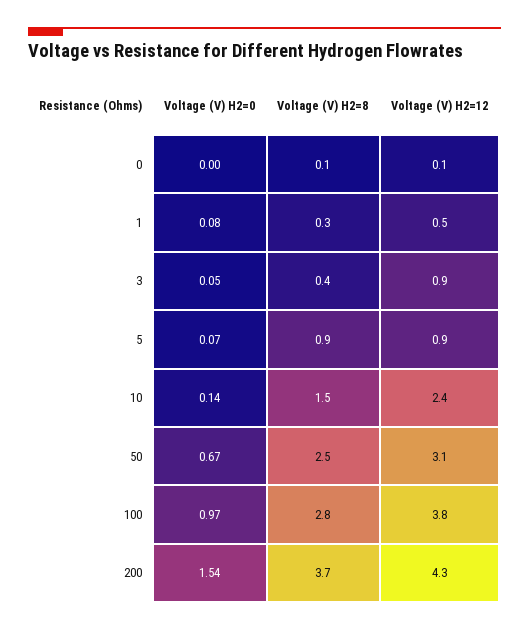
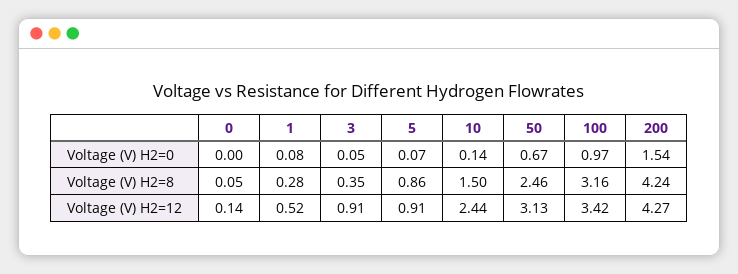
Voltage (V) H2=8, 100: 2.8 -> 3.16
Voltage (V) H2=12, 100: 3.8 -> 3.42
Voltage (V) H2=8, 200: 3.7 -> 4.24

